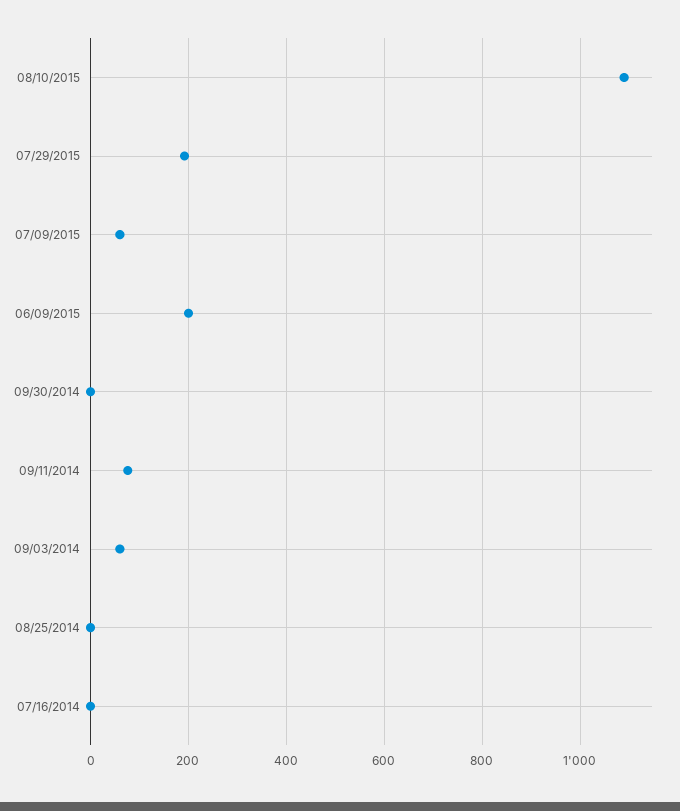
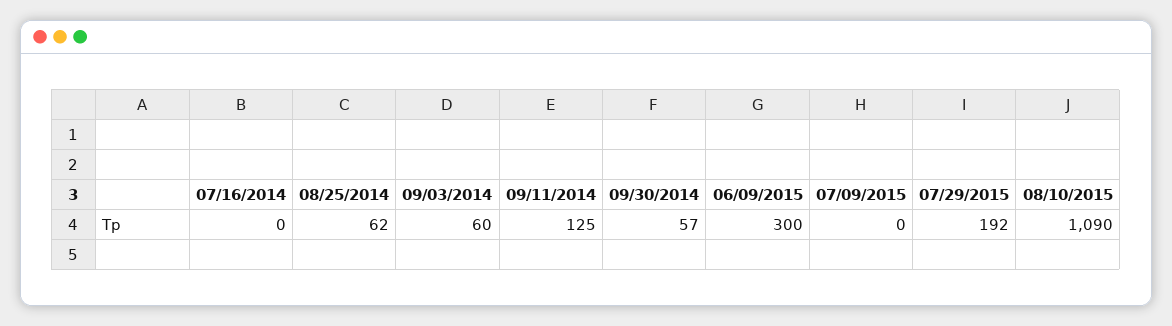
07/09/2015: 60 -> 0
06/09/2015: 200 -> 300
09/30/2014: 0 -> 57
09/11/2014: 80 -> 125
08/25/2014: 0 -> 62

